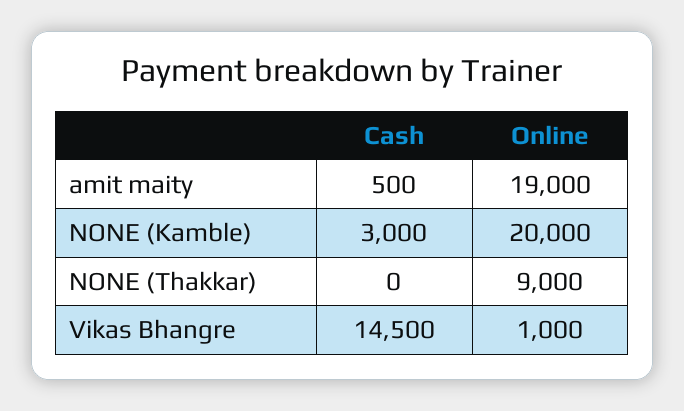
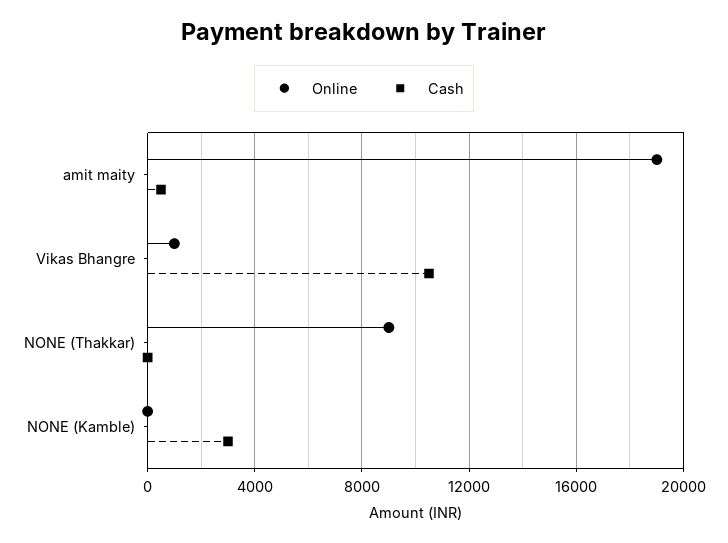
Online, NONE (Kamble): 20000 -> 0
Cash, Vikas Bhangre: 14500 -> 10500

